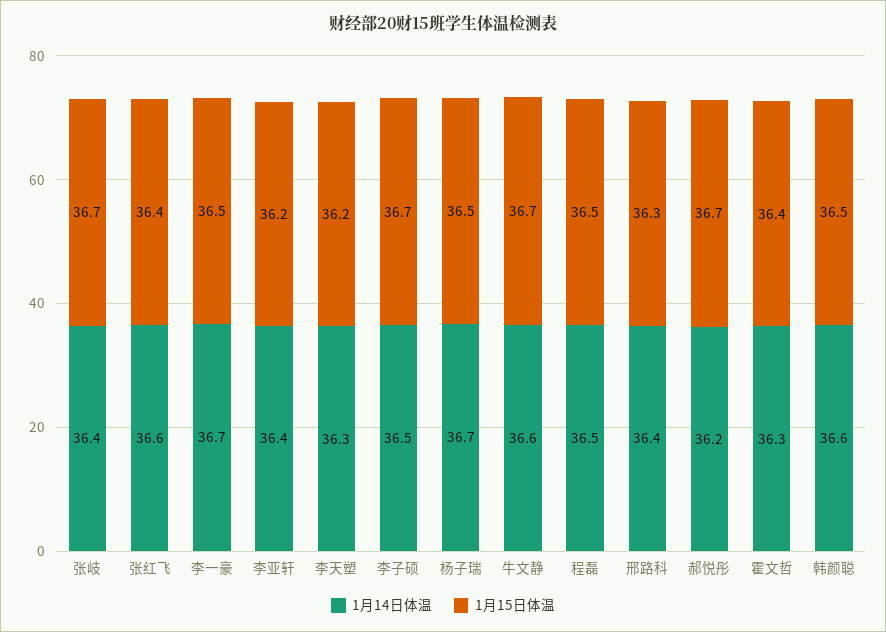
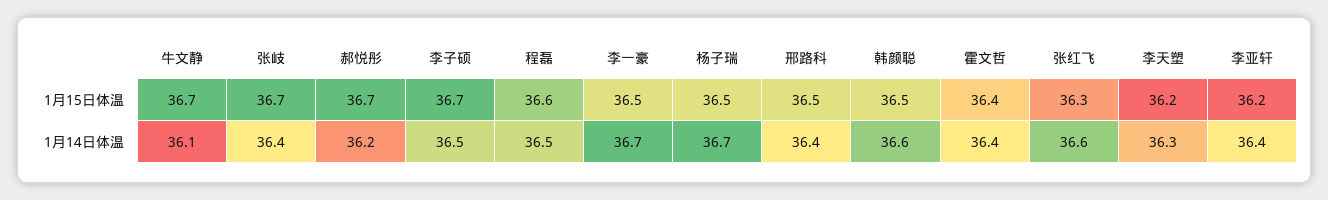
1月15日体温, 张红飞: 36.4 -> 36.3
1月14日体温, 牛文静: 36.6 -> 36.1
1月15日体温, 程磊: 36.5 -> 36.6
1月15日体温, 邢路科: 36.3 -> 36.5
1月14日体温, 霍文哲: 36.3 -> 36.4

